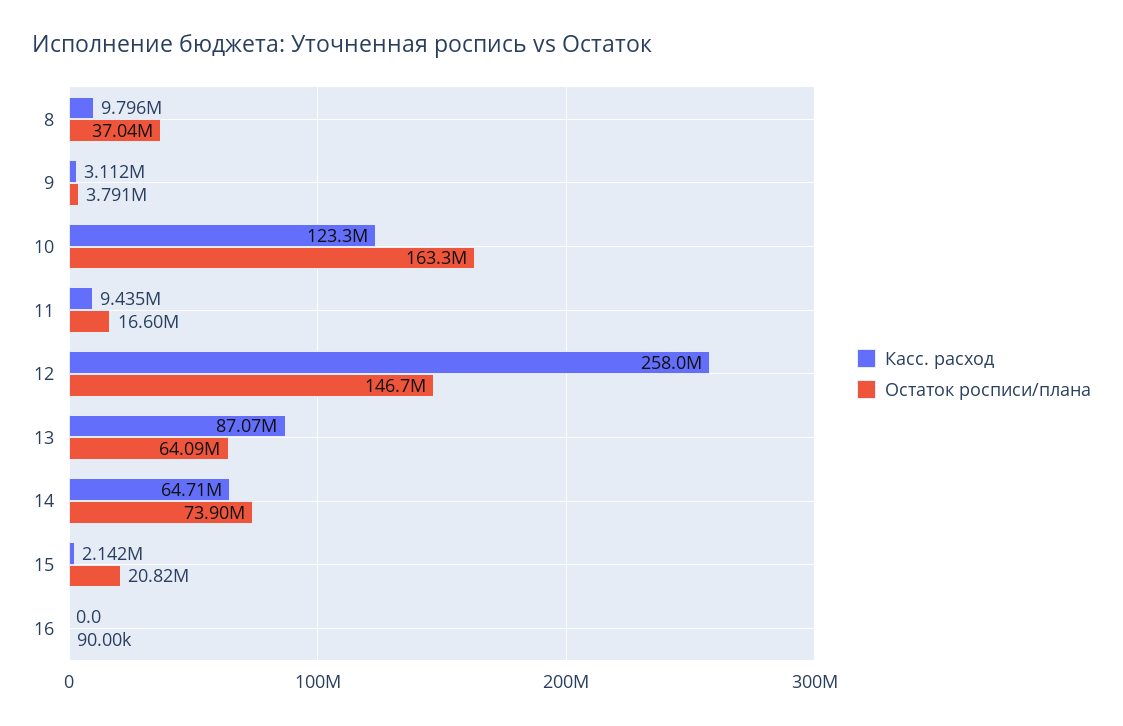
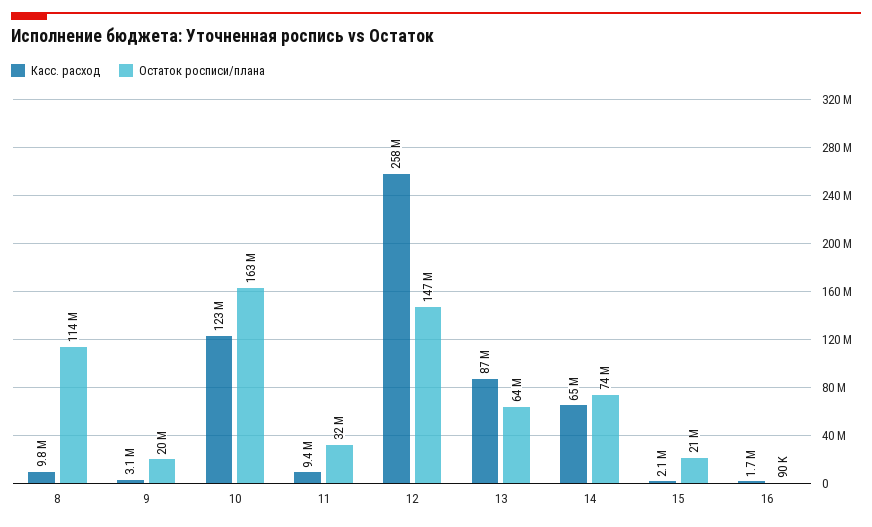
Остаток росписи/плана, 8: 37040000 -> 114000000
Остаток росписи/плана, 9: 3791000 -> 20000000
Остаток росписи/плана, 11: 16600000 -> 32000000
Касс. расход, 16: 0 -> 1700000

